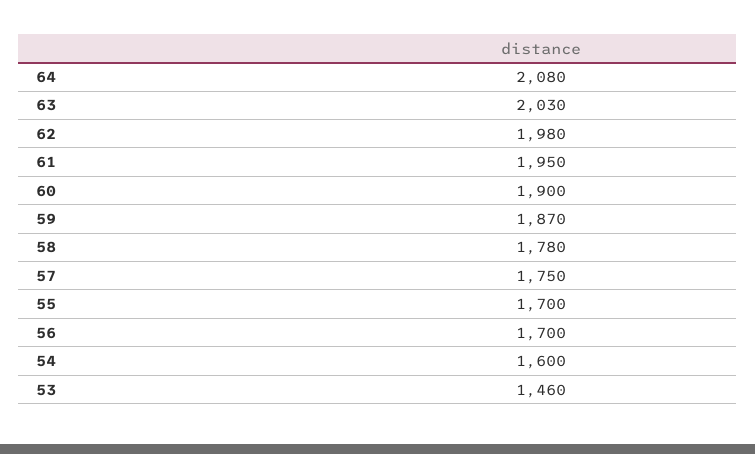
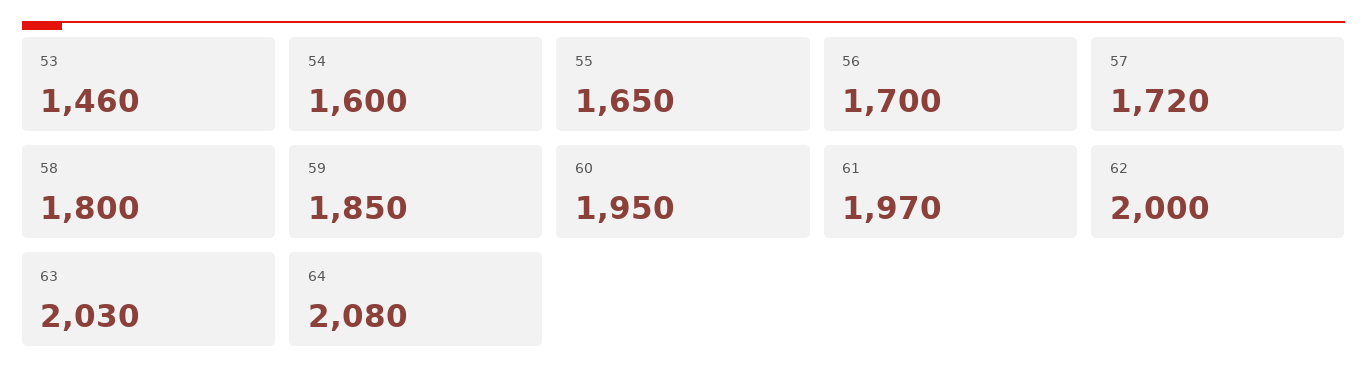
62: 1980 -> 2000
61: 1950 -> 1970
60: 1900 -> 1950
59: 1870 -> 1850
58: 1780 -> 1800
57: 1750 -> 1720
55: 1700 -> 1650

